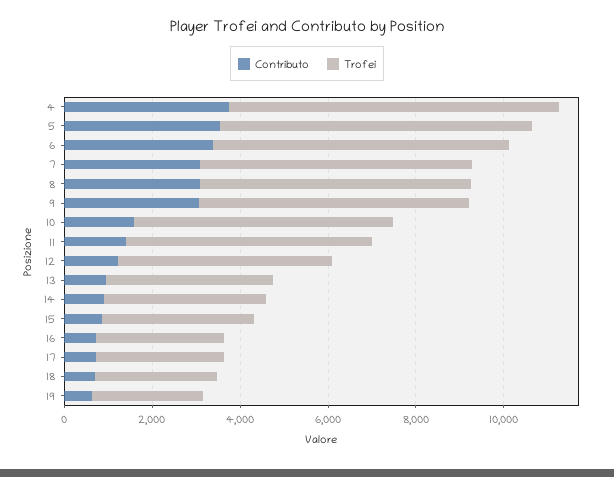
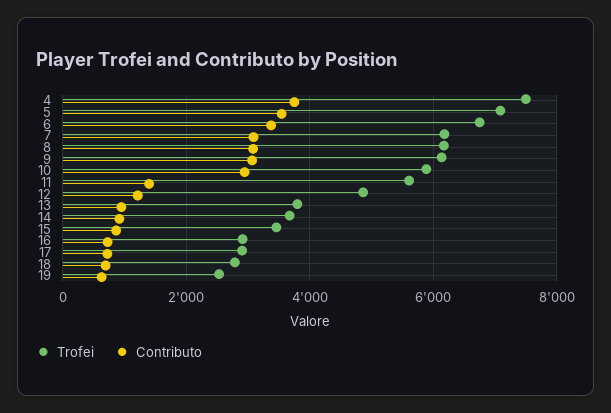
Contributo, 10: 1500 -> 3000

